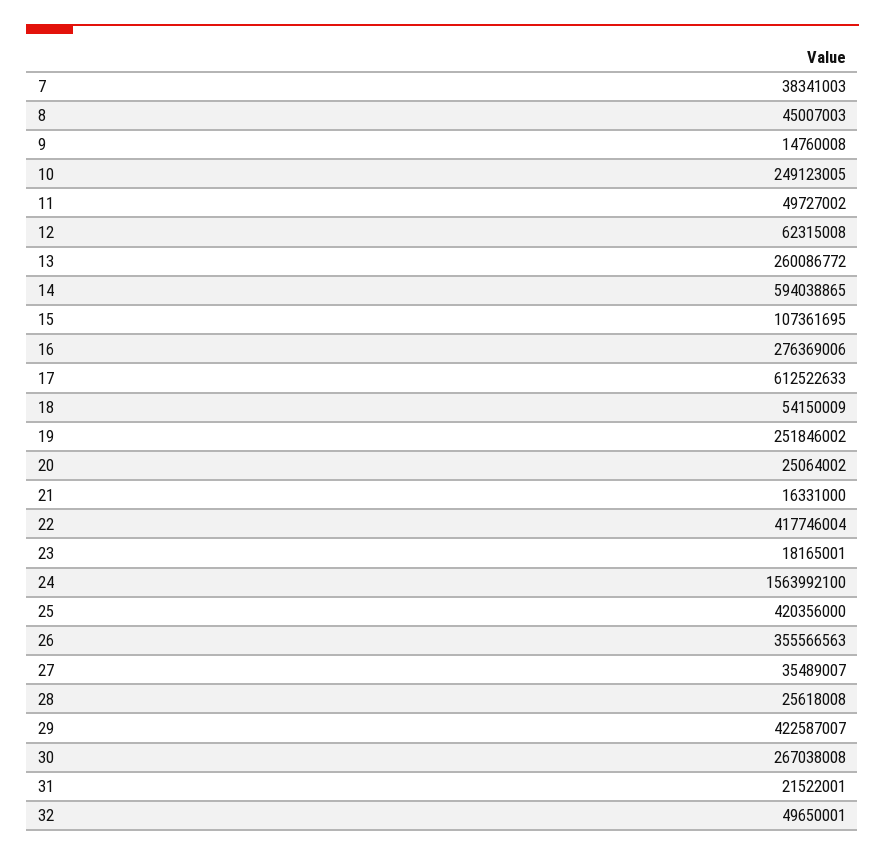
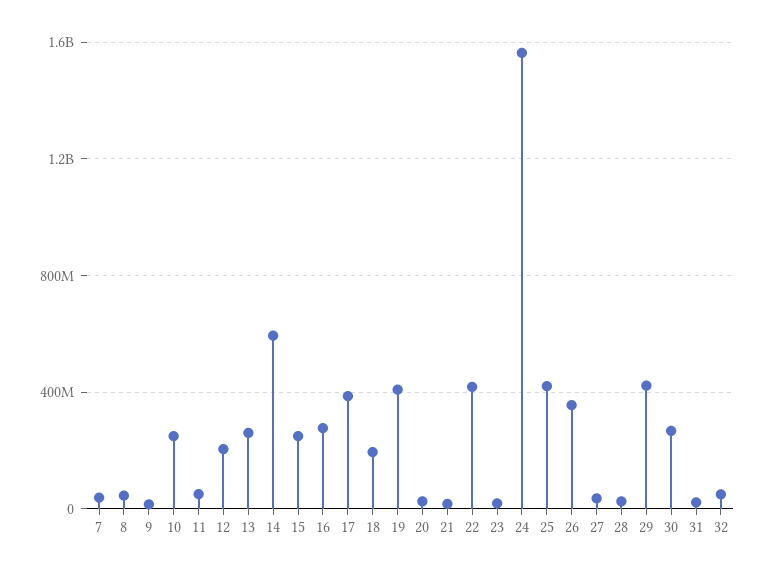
12: 62315008 -> 200000000
15: 107361695 -> 250000000
17: 612522633 -> 400000000
18: 54150009 -> 200000000
19: 251846002 -> 400000000

